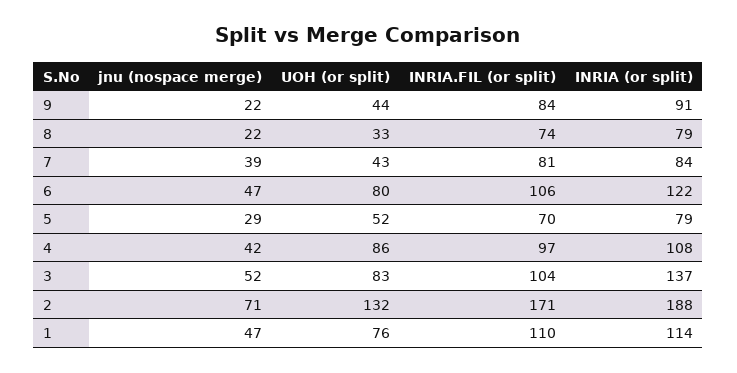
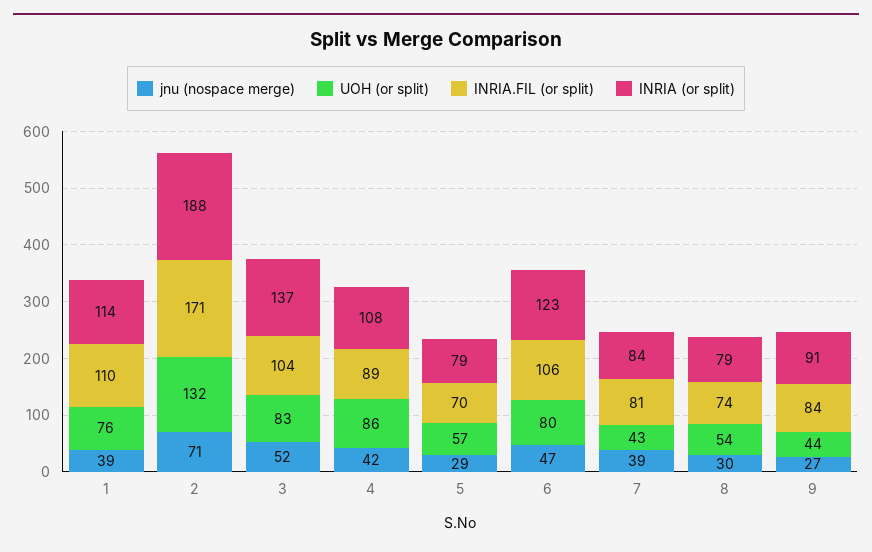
jnu (nospace merge), 9: 22 -> 27
jnu (nospace merge), 8: 22 -> 30
UOH (or split), 8: 33 -> 54
INRIA (or split), 6: 122 -> 123
UOH (or split), 5: 52 -> 57
INRIA.FIL (or split), 4: 97 -> 89
jnu (nospace merge), 1: 47 -> 39

